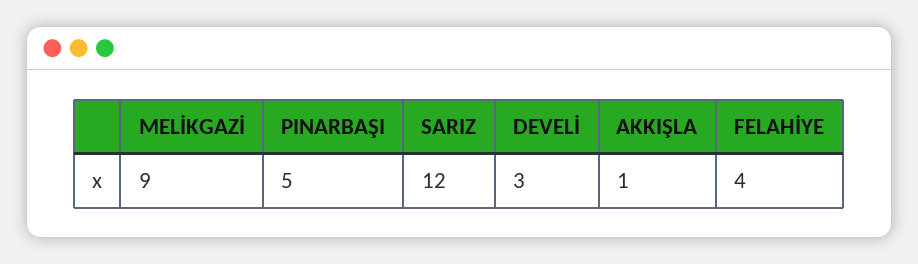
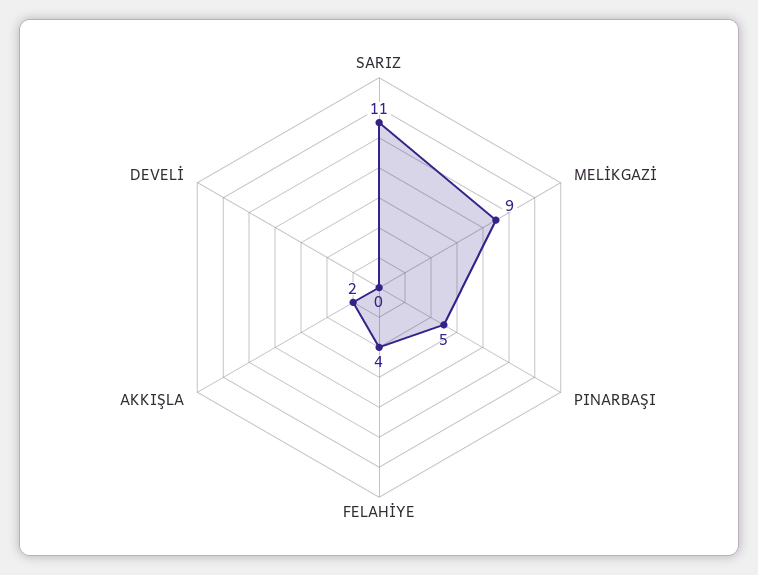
SARIZ: 12 -> 11
DEVELİ: 3 -> 0
AKKIŞLA: 1 -> 2

